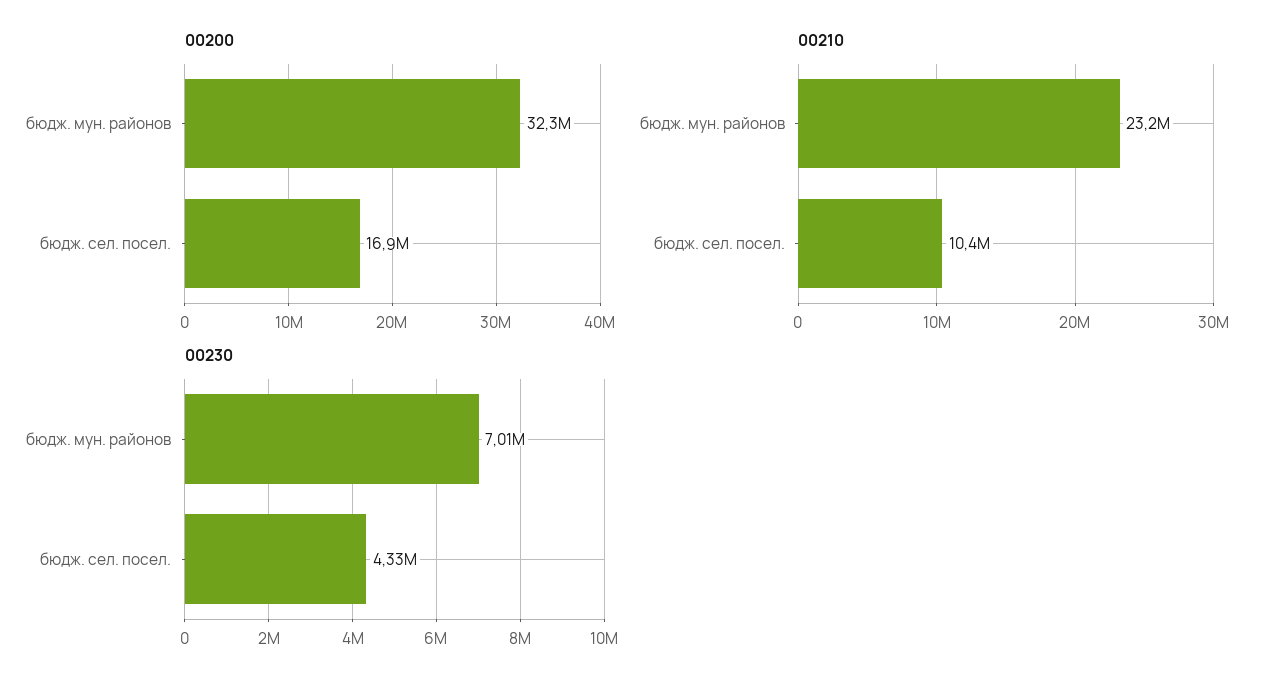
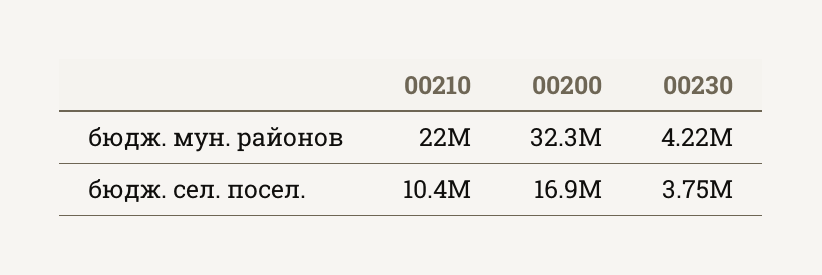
00210, бюдж. мун. районов: 23200000 -> 22000000
00230, бюдж. мун. районов: 7010000 -> 4220000
00230, бюдж. сел. посел.: 4330000 -> 3750000

